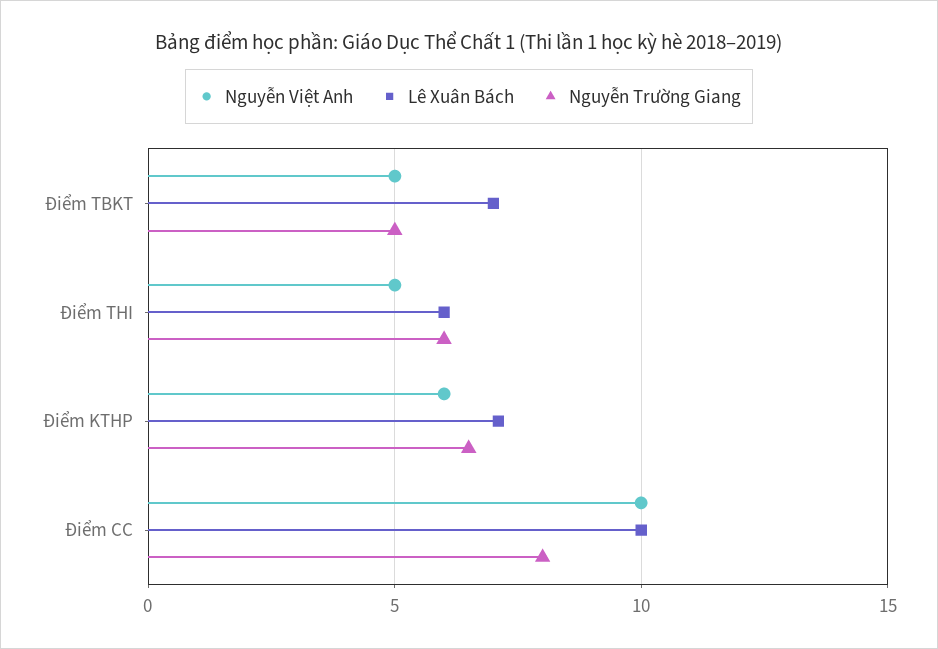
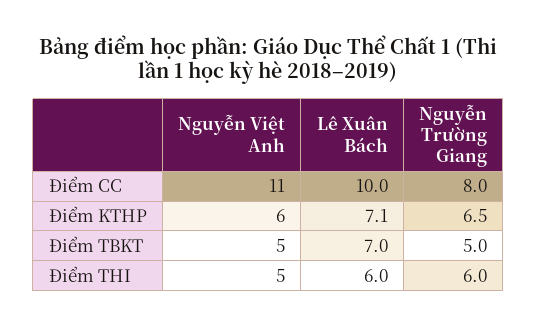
Nguyễn Việt Anh, Điểm CC: 10 -> 11

